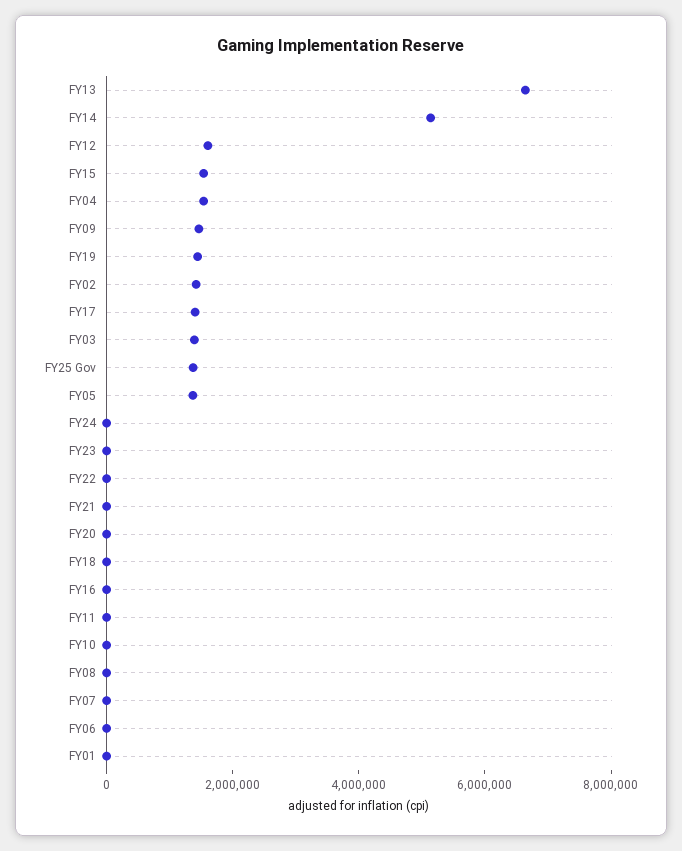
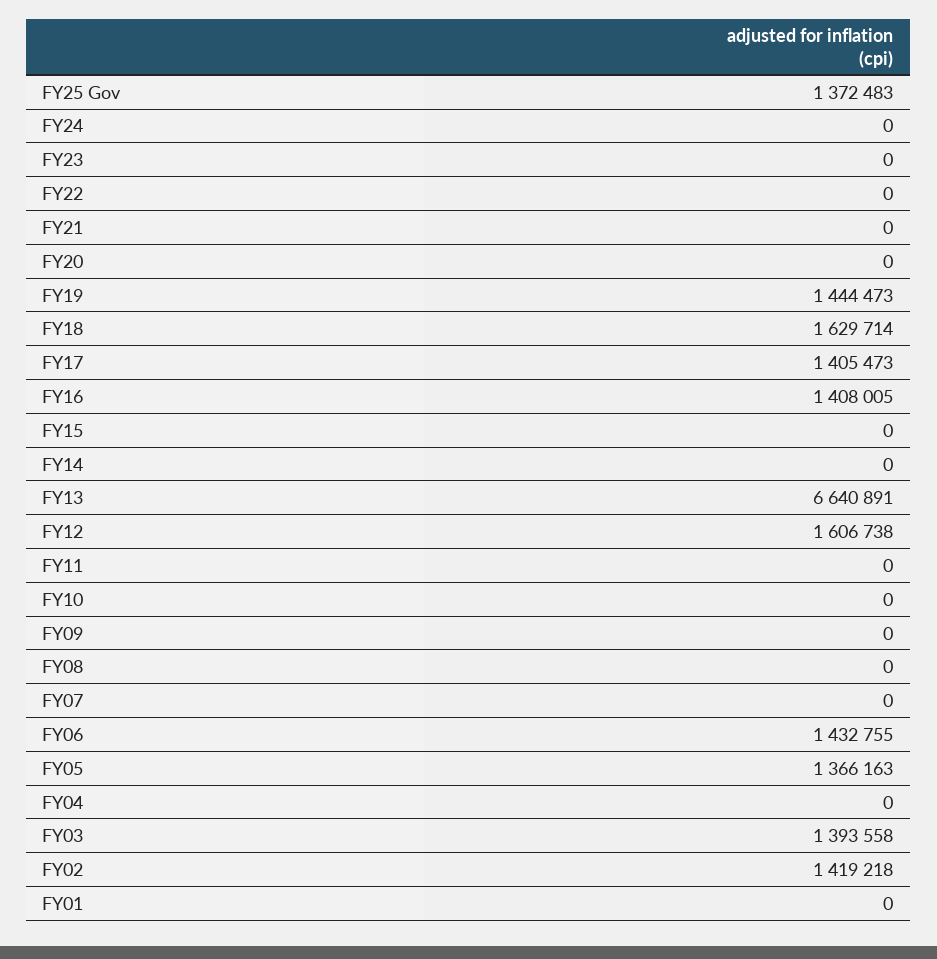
FY14: 5000000 -> 0
FY15: 1500000 -> 0
FY04: 1500000 -> 0
FY09: 1500000 -> 0
FY18: 0 -> 1629714
FY16: 0 -> 1408005
FY06: 0 -> 1432755

